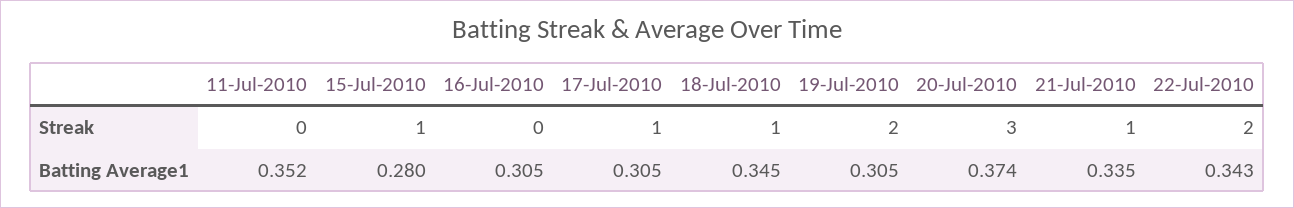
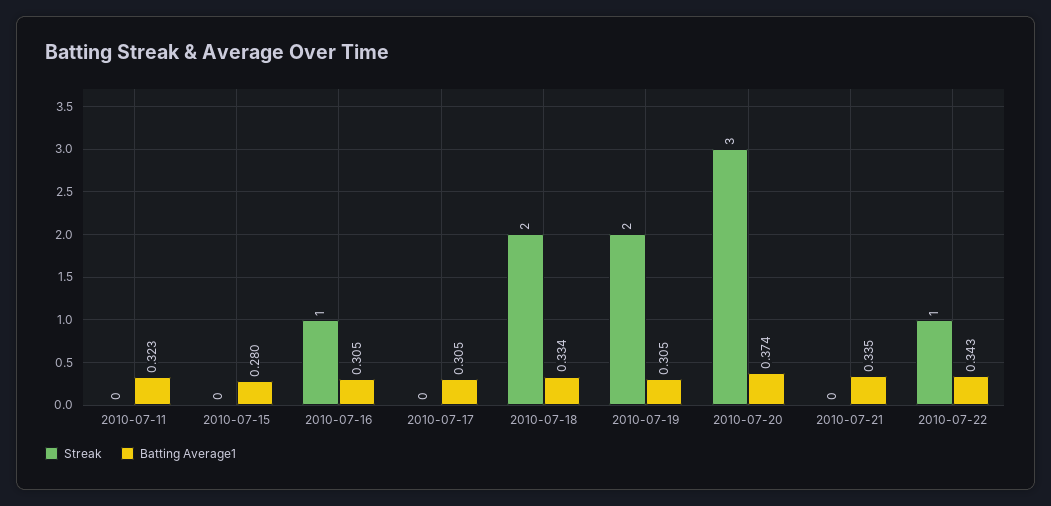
Streak, 15-Jul-2010: 1 -> 0
Streak, 16-Jul-2010: 0 -> 1
Streak, 17-Jul-2010: 1 -> 0
Streak, 18-Jul-2010: 1 -> 2
Streak, 21-Jul-2010: 1 -> 0
Streak, 22-Jul-2010: 2 -> 1
Batting Average1, 11-Jul-2010: 0.352 -> 0.323
Batting Average1, 18-Jul-2010: 0.345 -> 0.334

